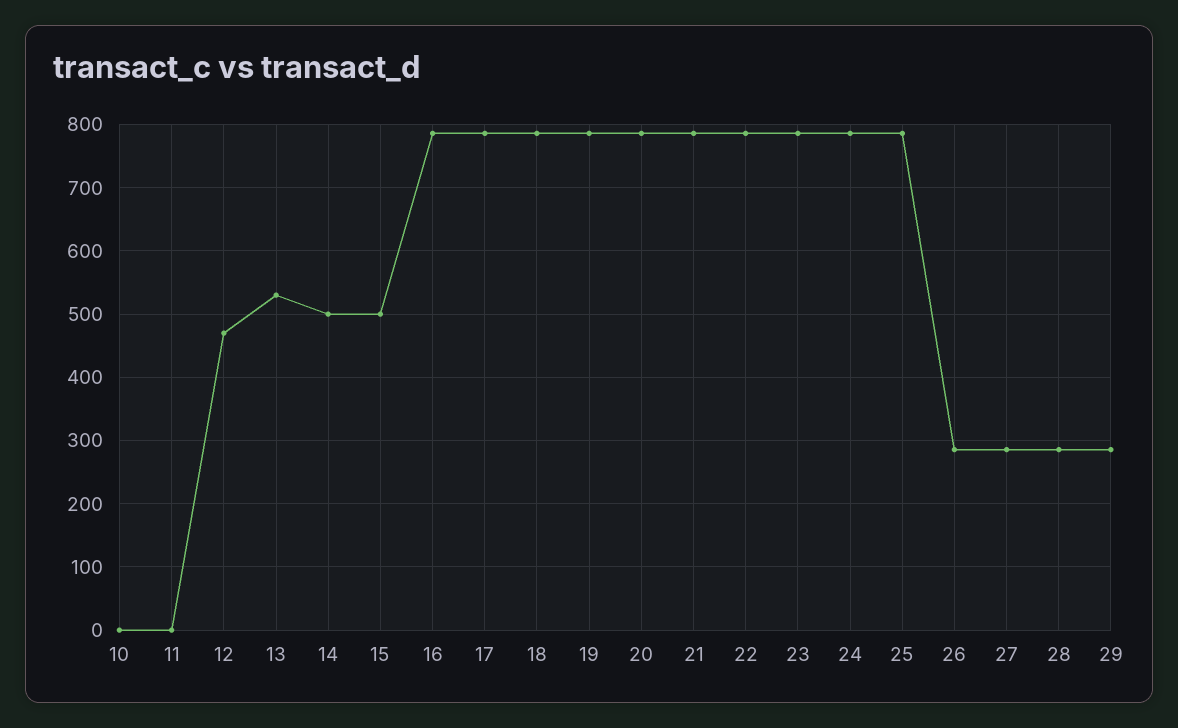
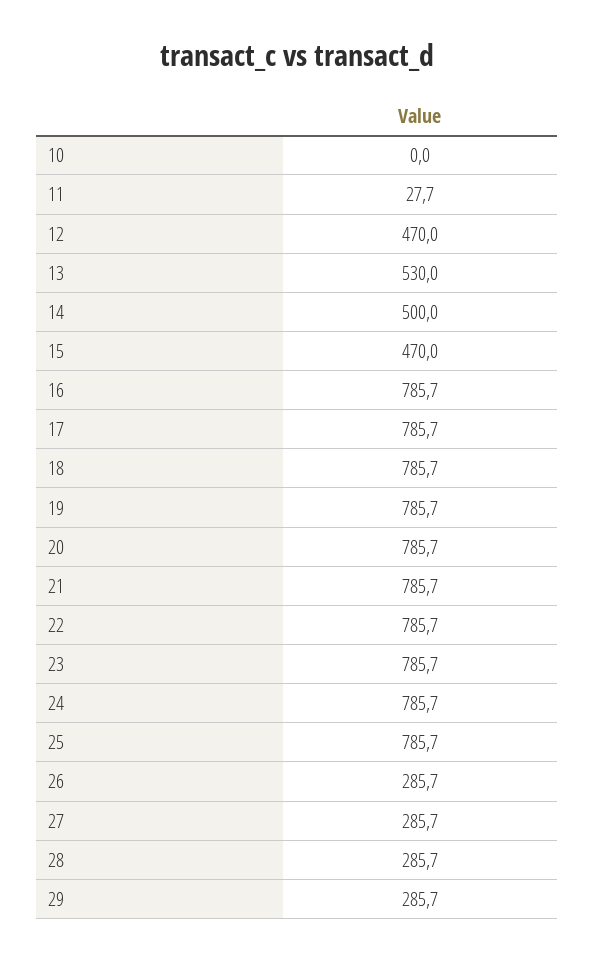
11: 0 -> 27.7
15: 500 -> 470

